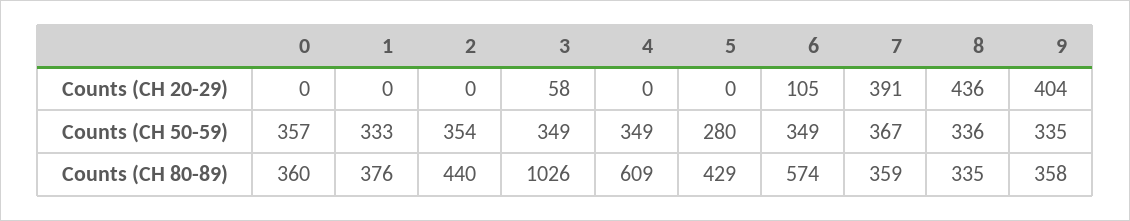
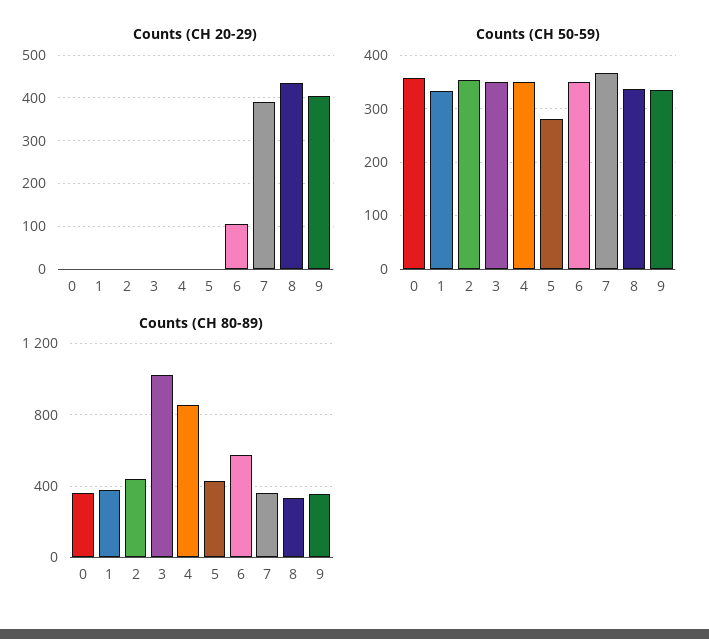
Counts (CH 20-29), 3: 58 -> 0
Counts (CH 80-89), 4: 609 -> 850

